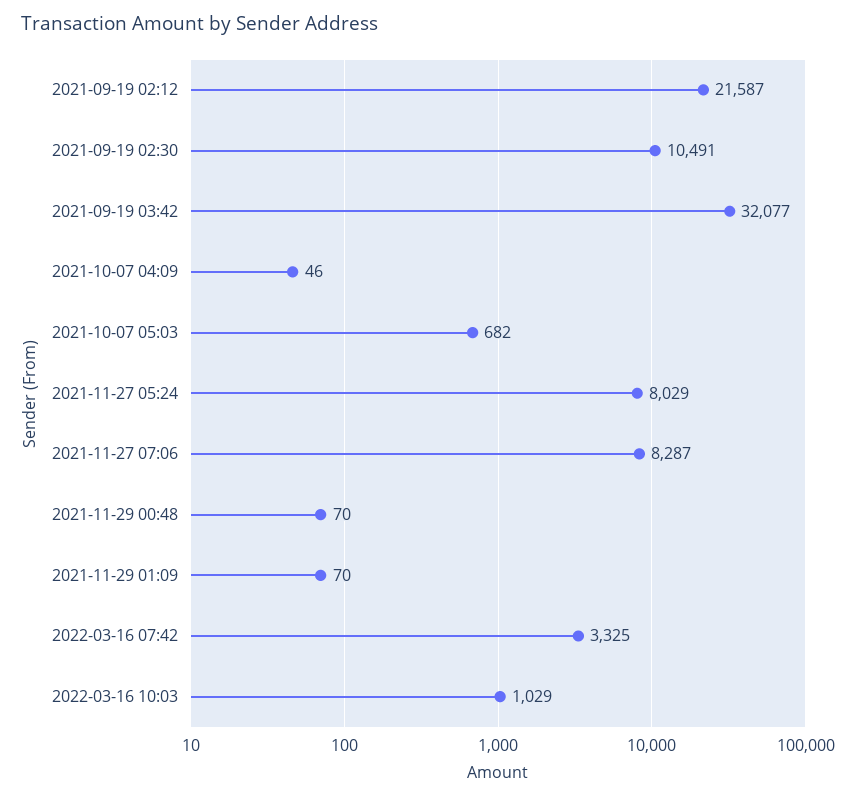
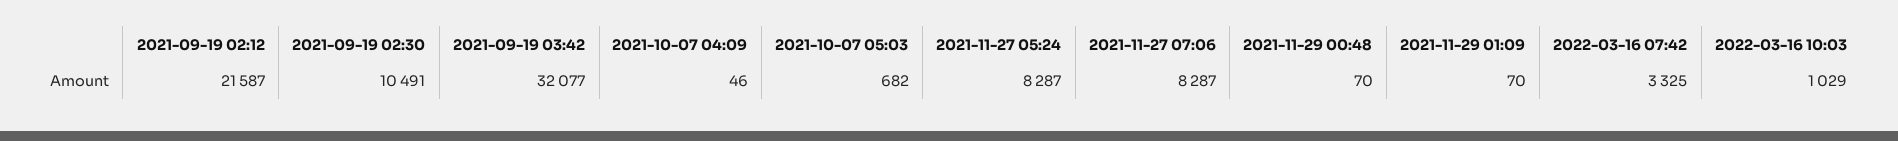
2021-11-27 05:24: 8029 -> 8287

